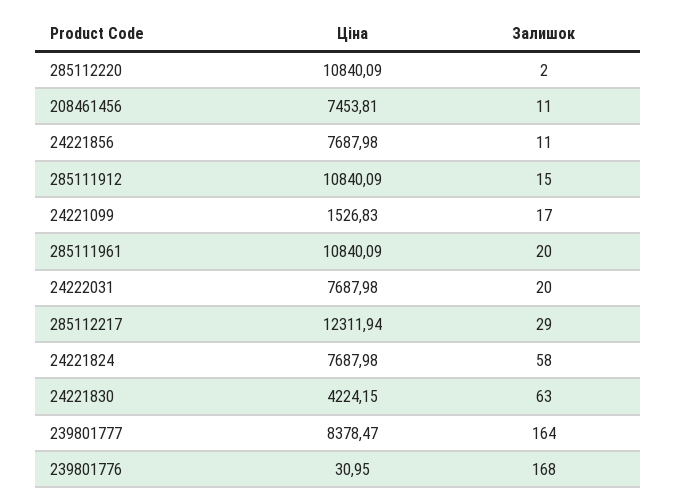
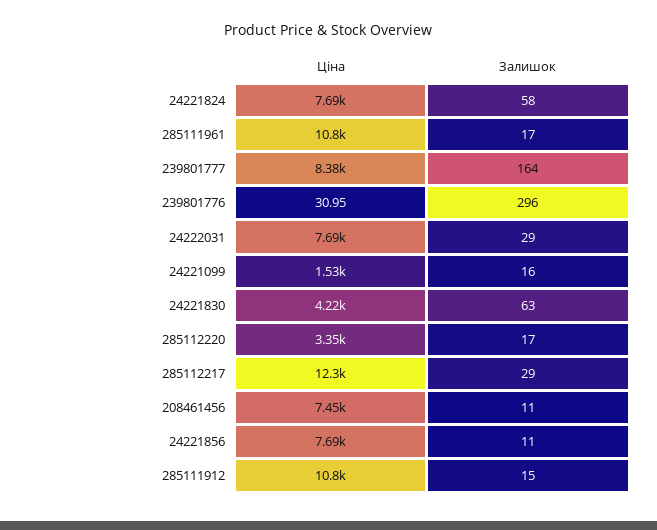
Ціна, 285112220: 10840.09 -> 3350
Залишок, 285112220: 2 -> 17
Залишок, 24221099: 17 -> 16
Залишок, 285111961: 20 -> 17
Залишок, 24222031: 20 -> 29
Залишок, 239801776: 168 -> 296

